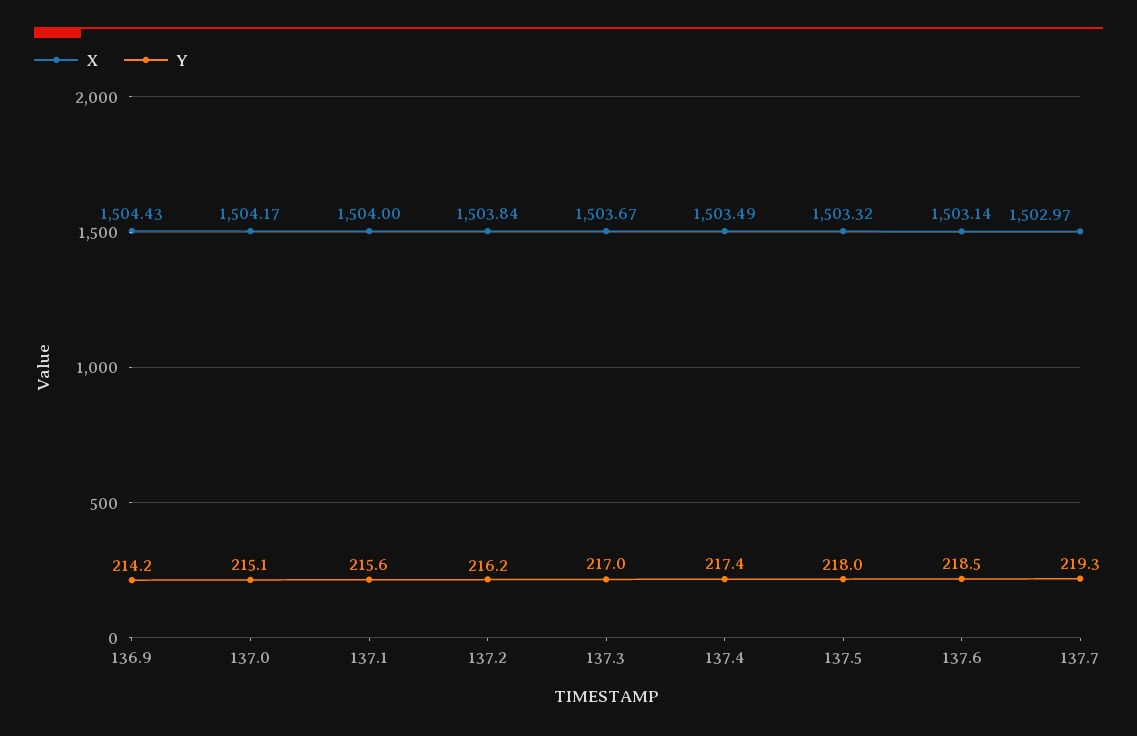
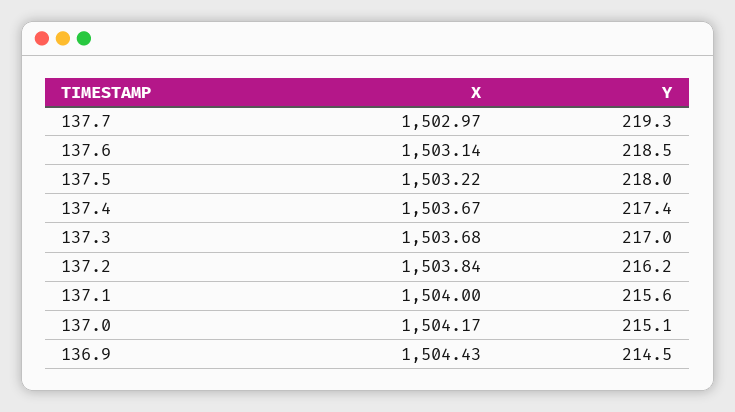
Y, 136.9: 214.2 -> 214.5
X, 137.3: 1503.67 -> 1503.68
X, 137.4: 1503.49 -> 1503.67
X, 137.5: 1503.32 -> 1503.22

